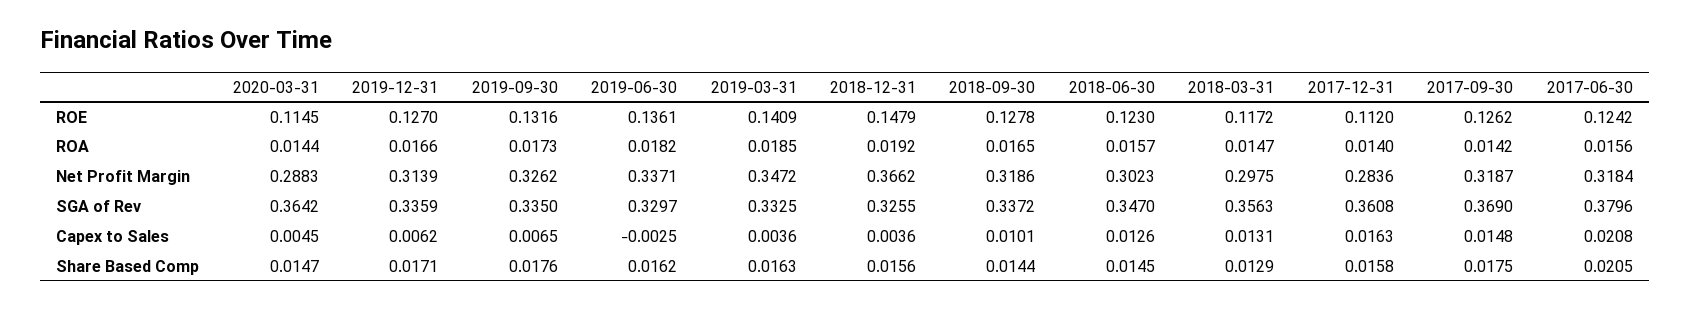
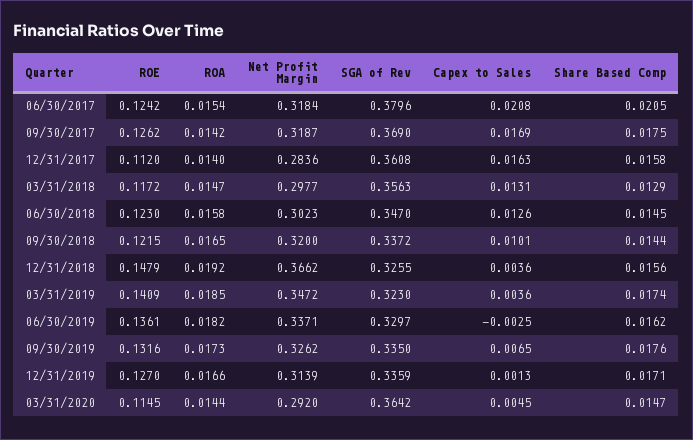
2018-09-30, ROE: 0.1278 -> 0.1215
2018-06-30, ROA: 0.0157 -> 0.0158
2017-06-30, ROA: 0.0156 -> 0.0154
2020-03-31, Net Profit Margin: 0.2883 -> 0.292
2018-09-30, Net Profit Margin: 0.3186 -> 0.32
2018-03-31, Net Profit Margin: 0.2975 -> 0.2977
2019-03-31, SGA of Rev: 0.3325 -> 0.323
2019-12-31, Capex to Sales: 0.0062 -> 0.0013
2017-09-30, Capex to Sales: 0.0148 -> 0.0169
2019-03-31, Share Based Comp: 0.0163 -> 0.0174

